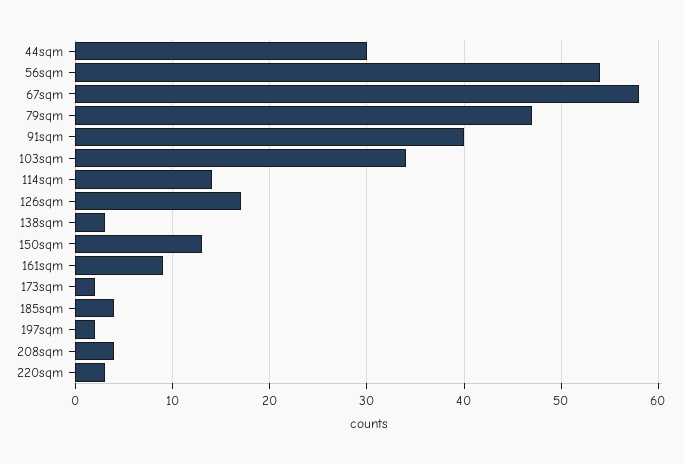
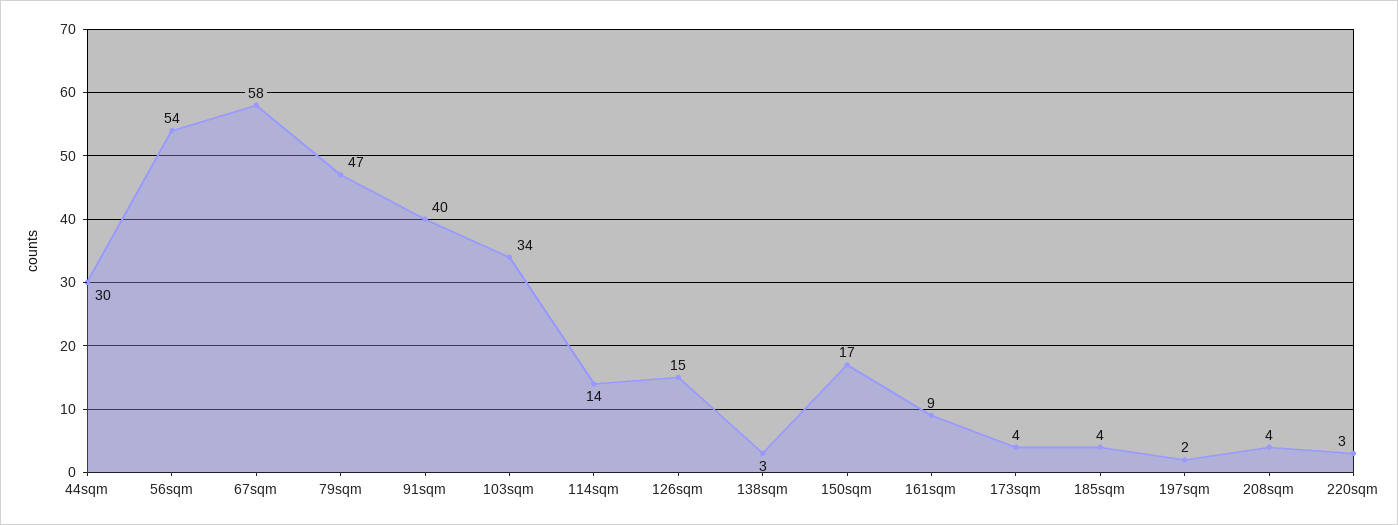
126sqm: 17 -> 15
150sqm: 13 -> 17
173sqm: 2 -> 4

